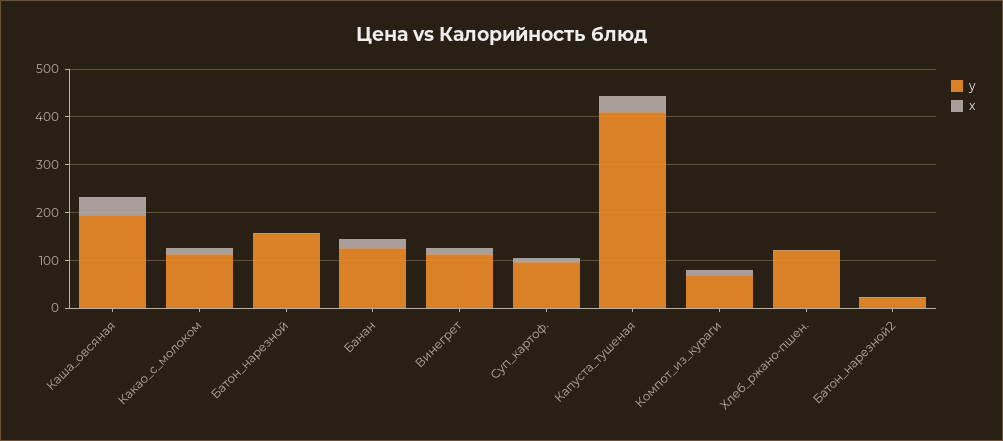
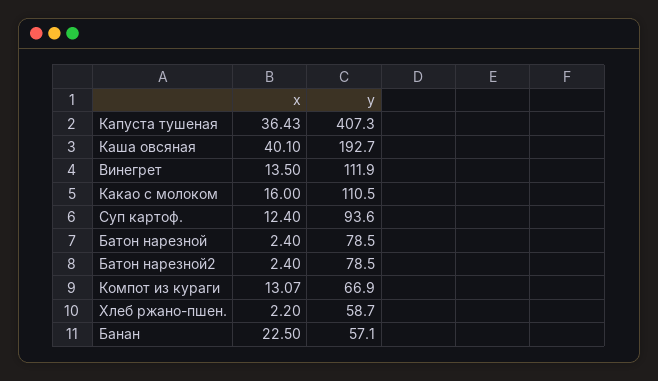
y, Батон_нарезной: 160 -> 78.5
y, Банан: 120 -> 57.1
y, Хлеб_ржано-пшен.: 120 -> 58.7
y, Батон_нарезной2: 20 -> 78.5

